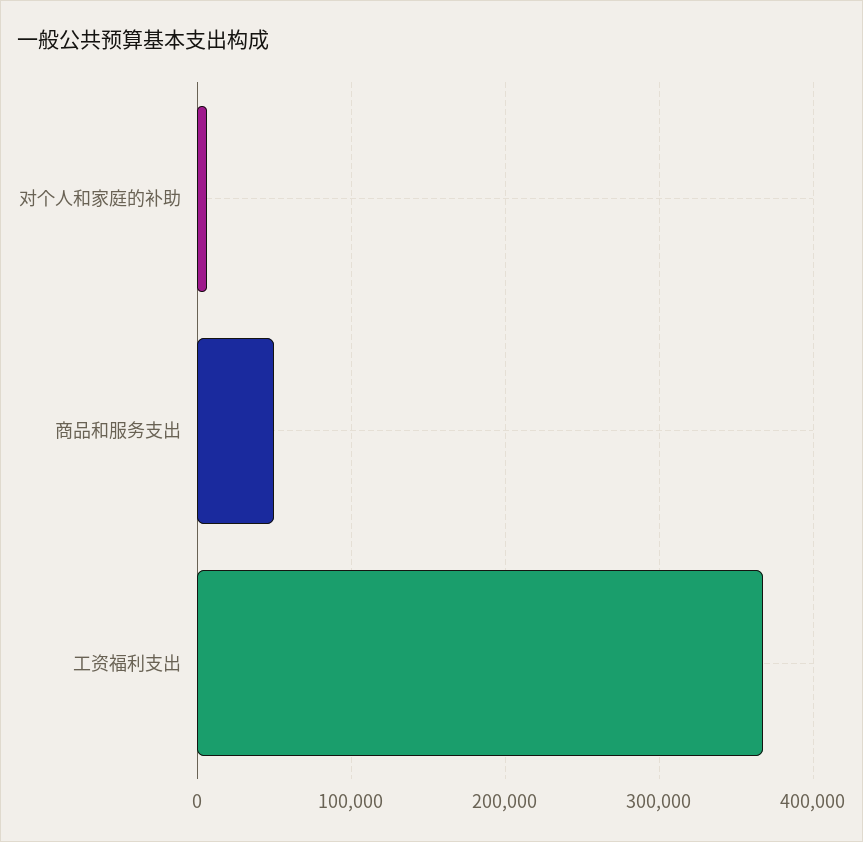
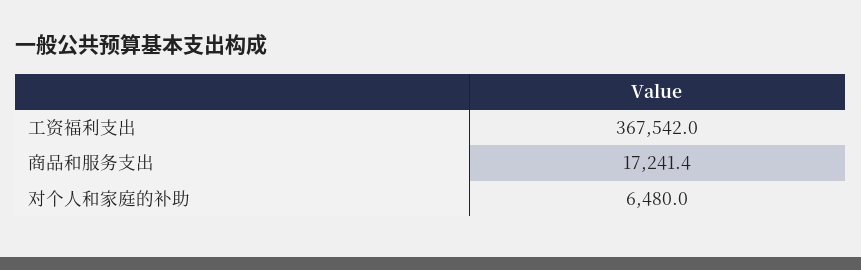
商品和服务支出: 50000 -> 17241.4

